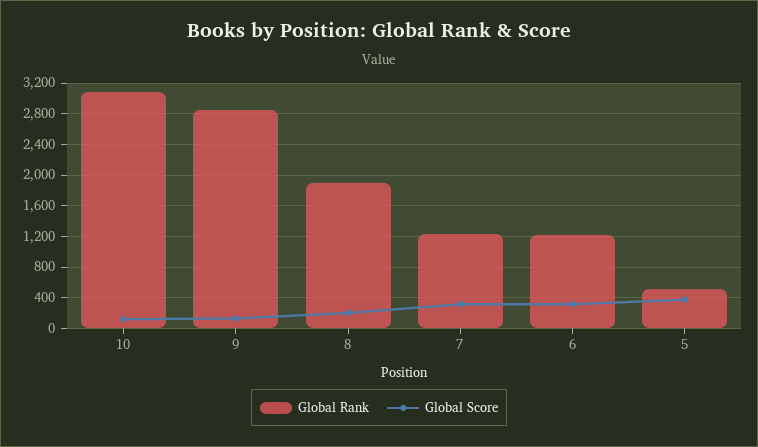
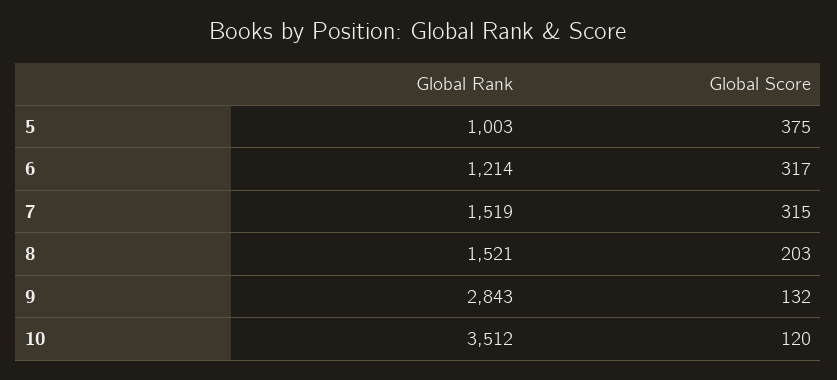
Global Rank, 10: 3100 -> 3512
Global Rank, 8: 1900 -> 1521
Global Rank, 7: 1200 -> 1519
Global Rank, 5: 500 -> 1003

